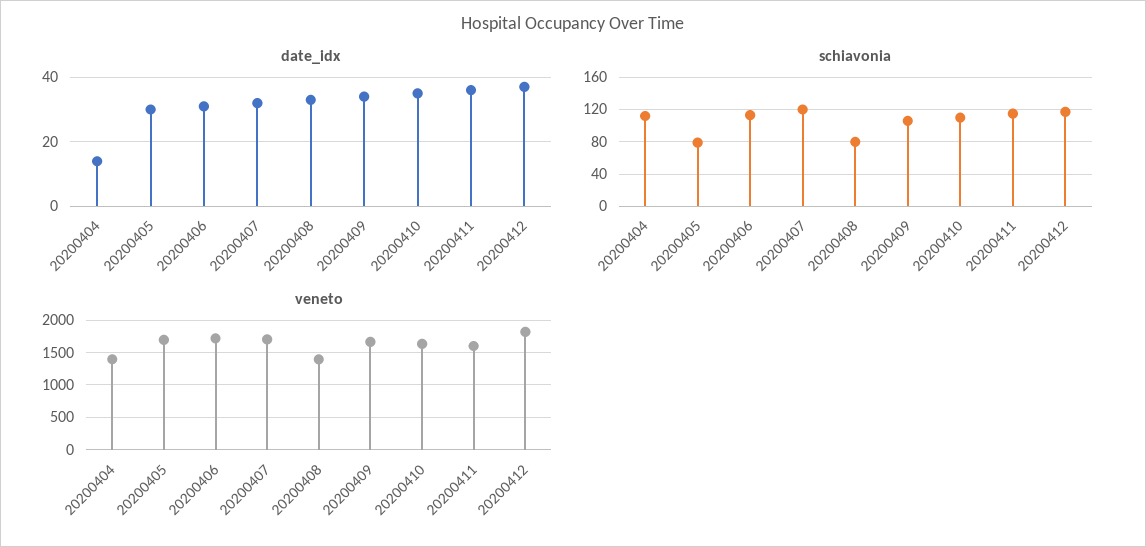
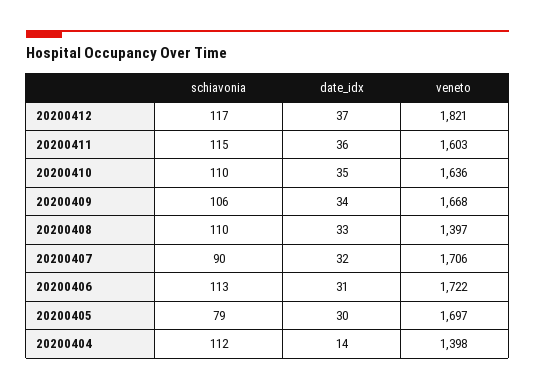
schiavonia, 20200407: 120 -> 90
schiavonia, 20200408: 80 -> 110

